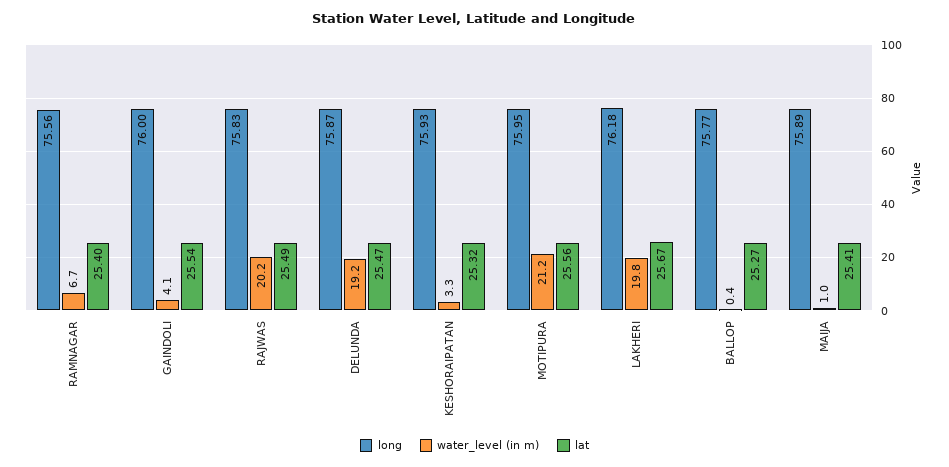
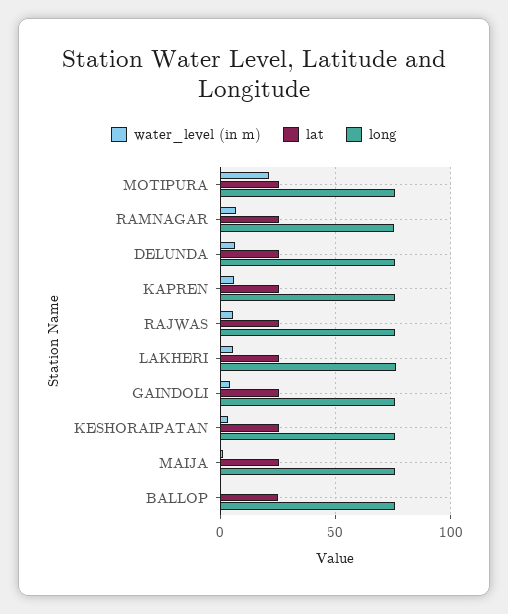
water_level (in m), RAJWAS: 20.2 -> 5
water_level (in m), DELUNDA: 19.2 -> 5
water_level (in m), LAKHERI: 19.8 -> 5
water_level (in m), KAPREN: none -> 5
lat, KAPREN: none -> 25
long, KAPREN: none -> 75

